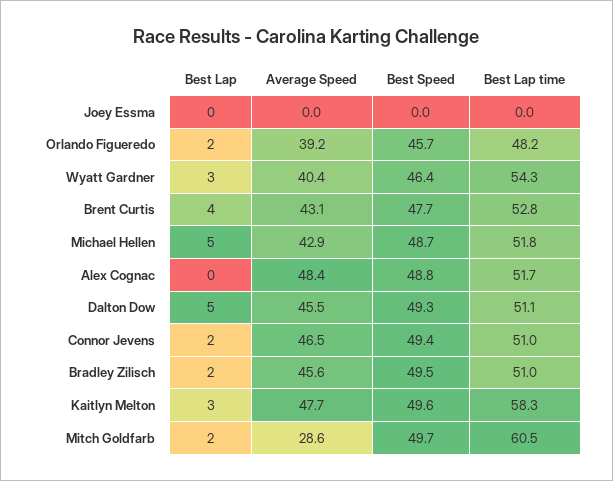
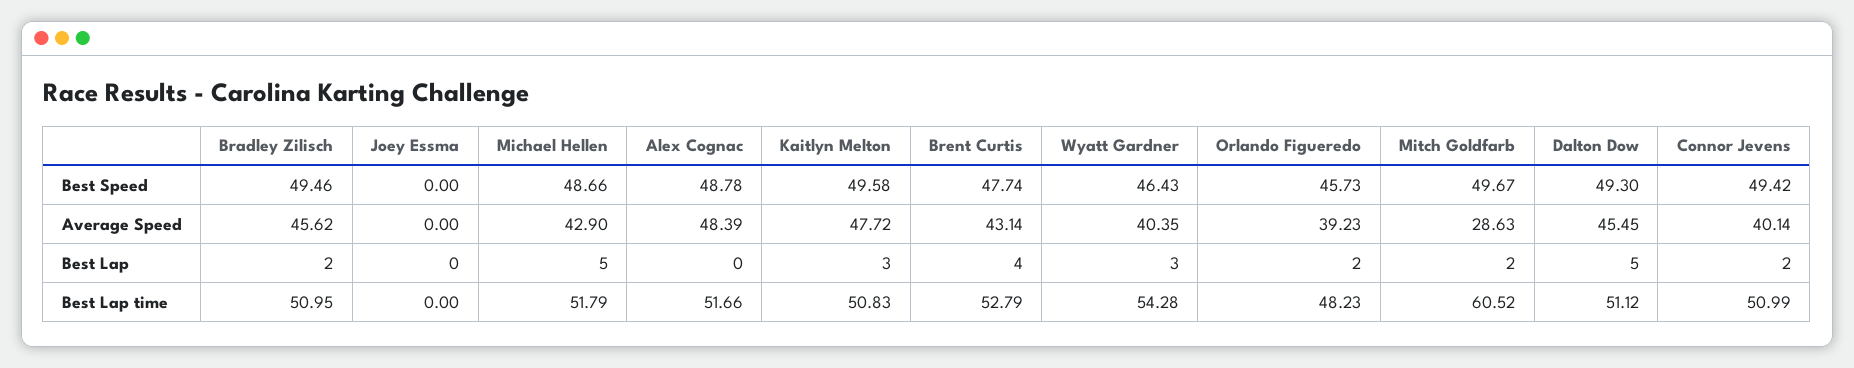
Average Speed, Connor Jevens: 46.5 -> 40.14
Best Lap time, Kaitlyn Melton: 58.3 -> 50.83

